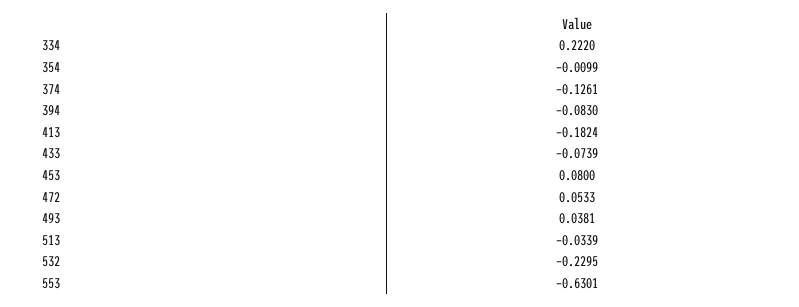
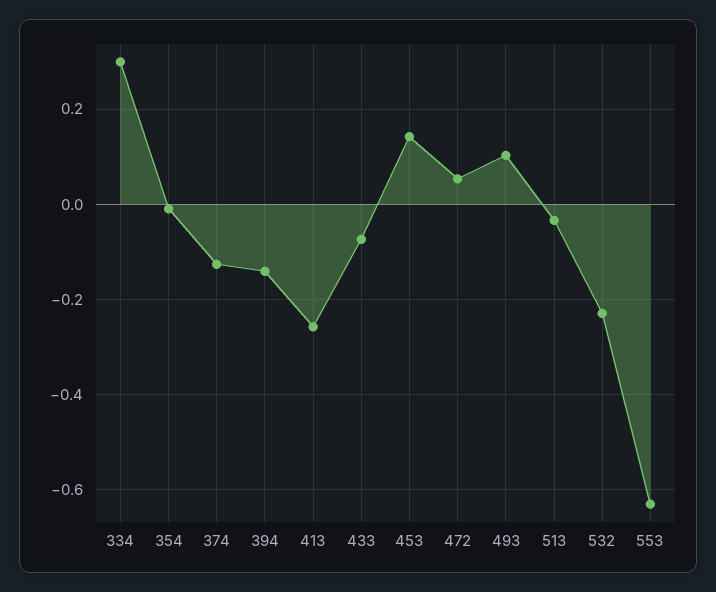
334: 0.222 -> 0.3
394: -0.083 -> -0.14
413: -0.1824 -> -0.26
453: 0.08 -> 0.14
493: 0.0381 -> 0.1

